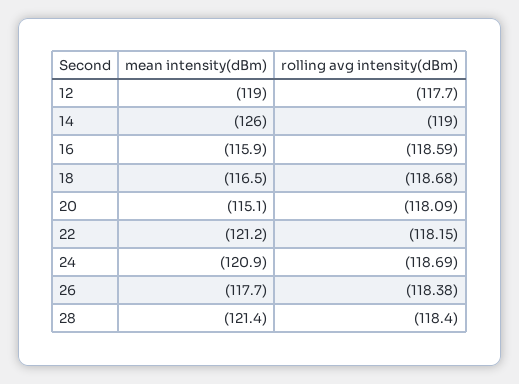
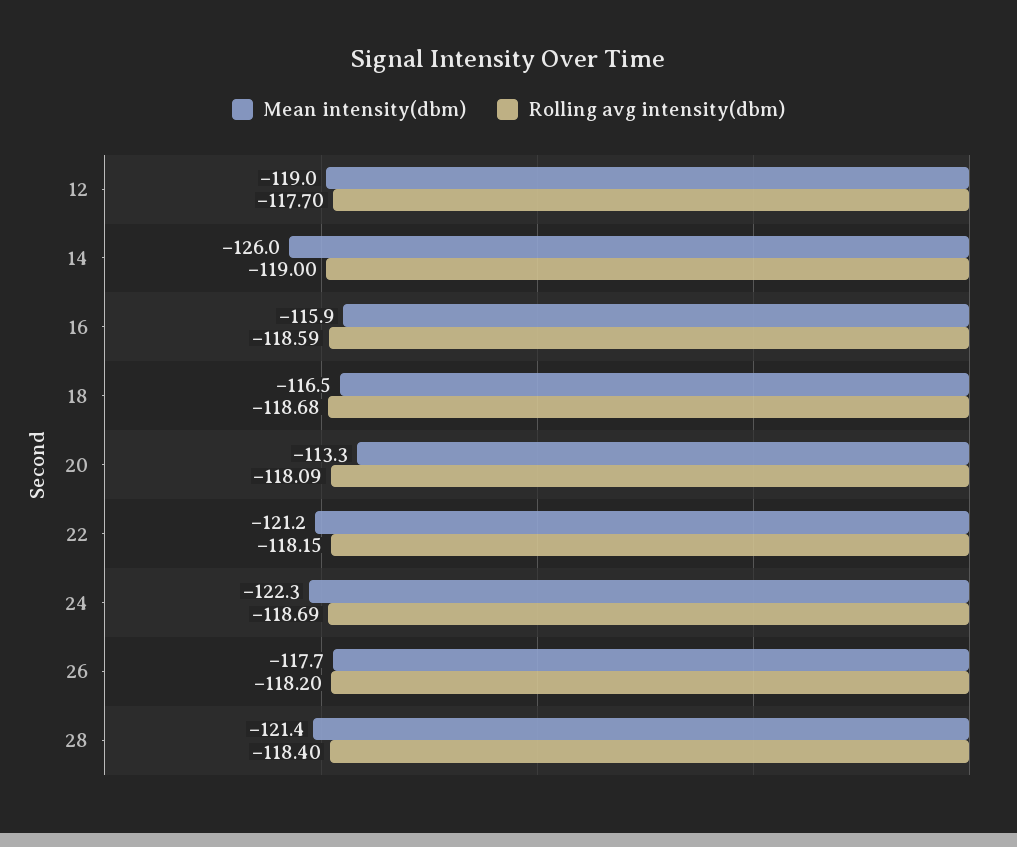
mean intensity(dBm), 20: -115.1 -> -113.3
mean intensity(dBm), 24: -120.9 -> -122.3
rolling avg intensity(dBm), 26: -118.38 -> -118.2

